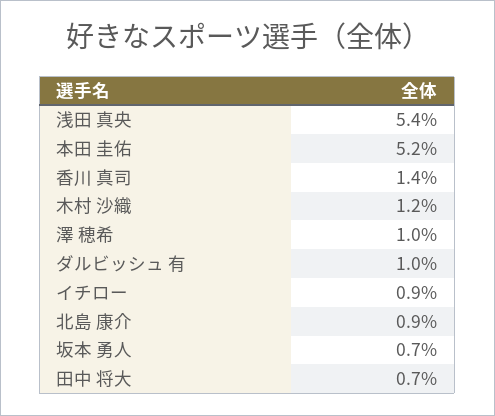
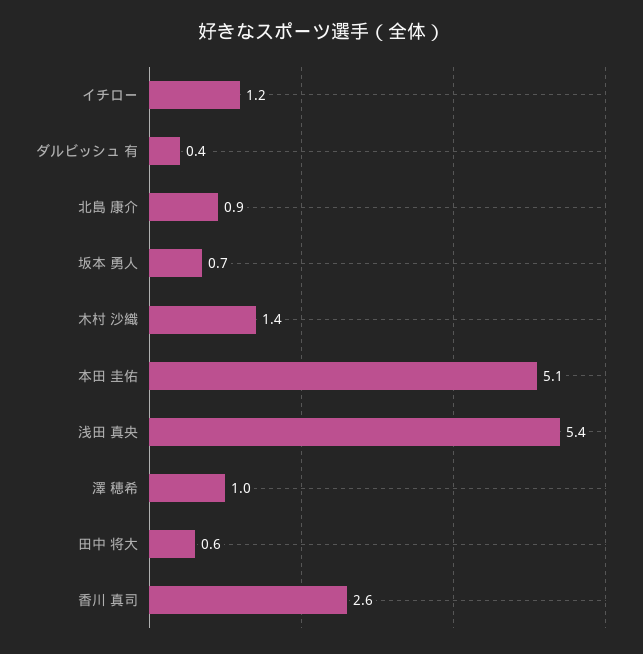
本田 圭佑: 5.2 -> 5.1
香川 真司: 1.4 -> 2.6
木村 沙織: 1.2 -> 1.4
ダルビッシュ 有: 1 -> 0.4
イチロー: 0.9 -> 1.2
田中 将大: 0.7 -> 0.6

